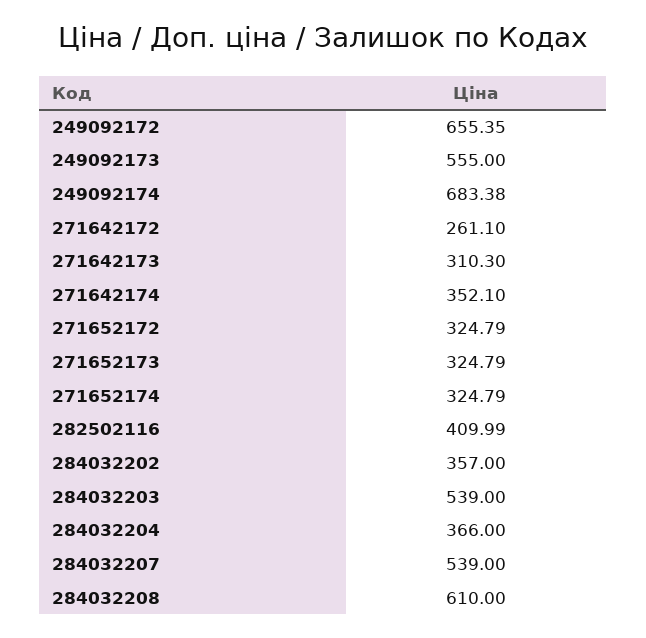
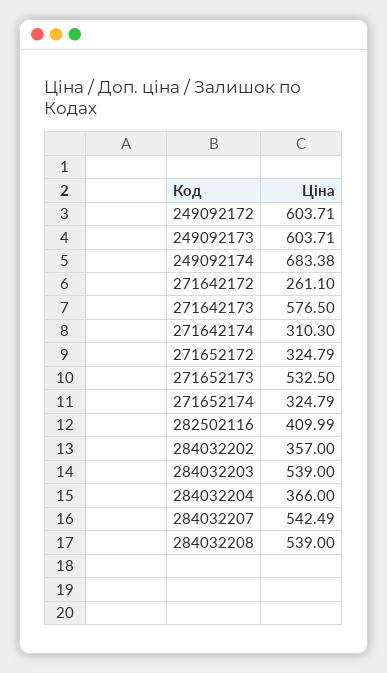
249092172: 655.35 -> 603.71
249092173: 555 -> 603.71
271642173: 310.3 -> 576.5
271642174: 352.1 -> 310.3
271652173: 324.79 -> 532.5
284032207: 539 -> 542.49
284032208: 610 -> 539

